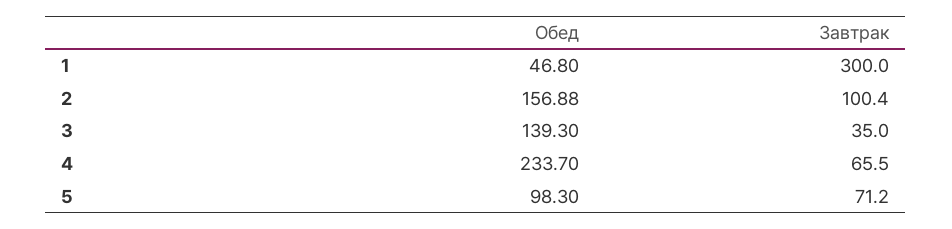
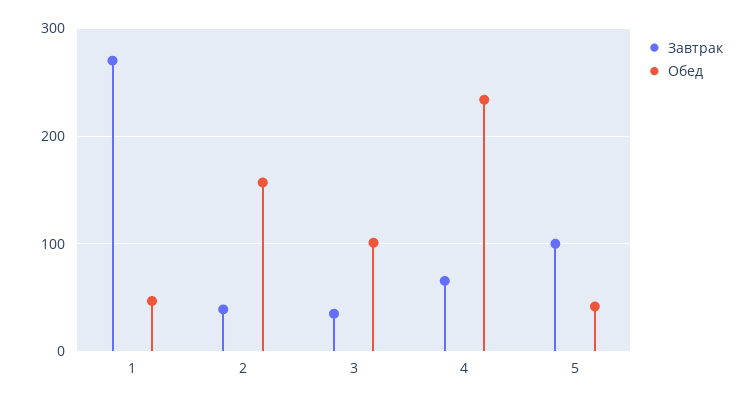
Завтрак, 1: 300 -> 270
Завтрак, 2: 100.4 -> 40
Обед, 3: 139.3 -> 100
Обед, 5: 98.3 -> 40
Завтрак, 5: 71.2 -> 100

